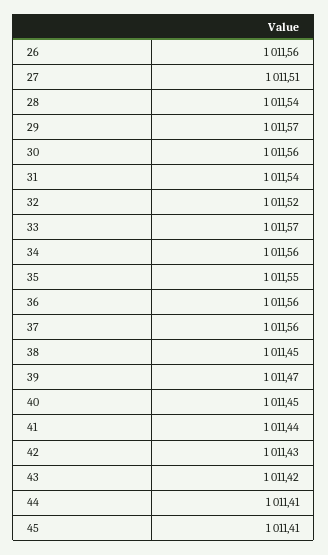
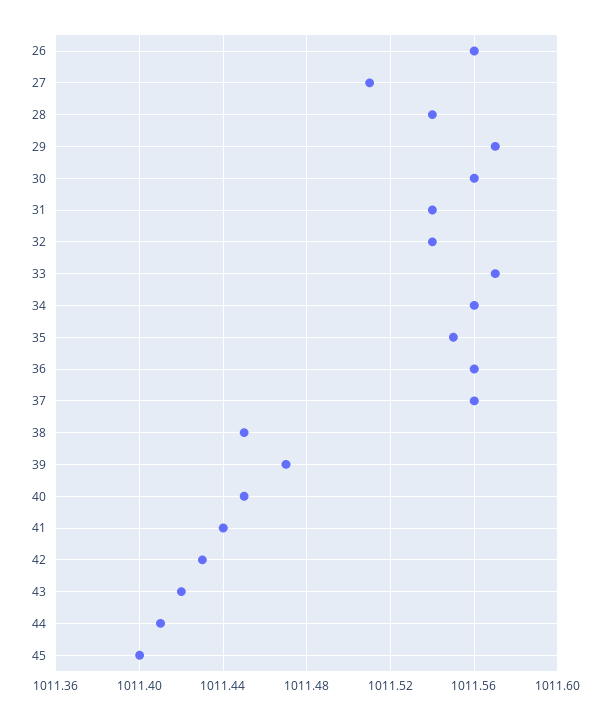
32: 1011.52 -> 1011.54
45: 1011.41 -> 1011.4

